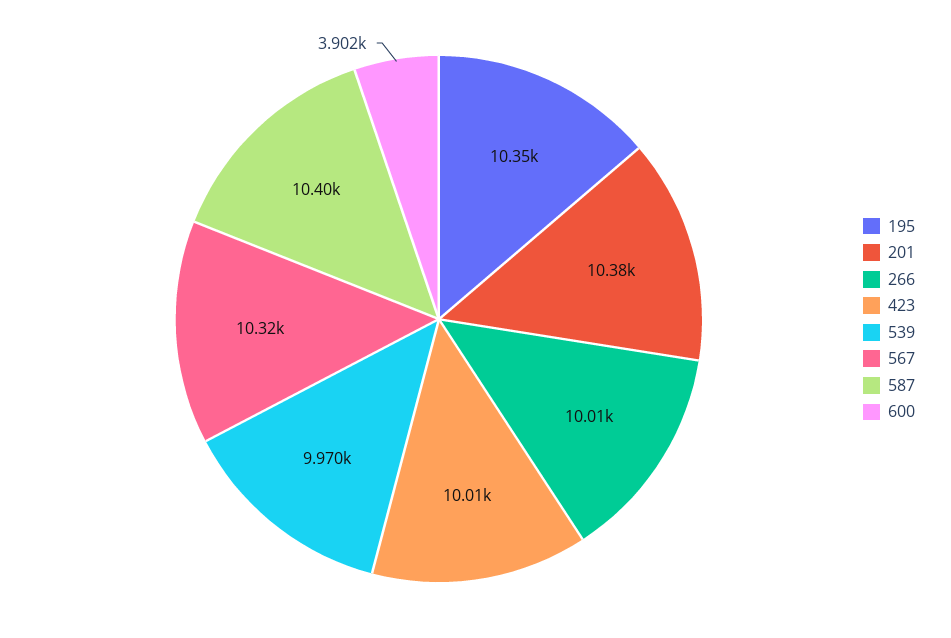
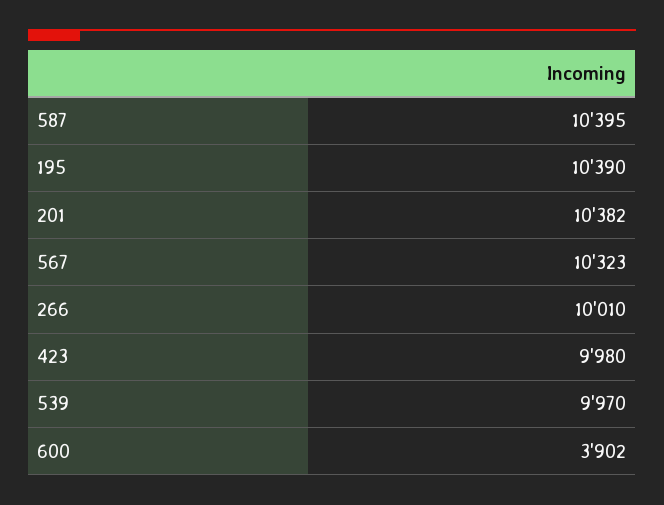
195: 10350 -> 10390
423: 10010 -> 9980

